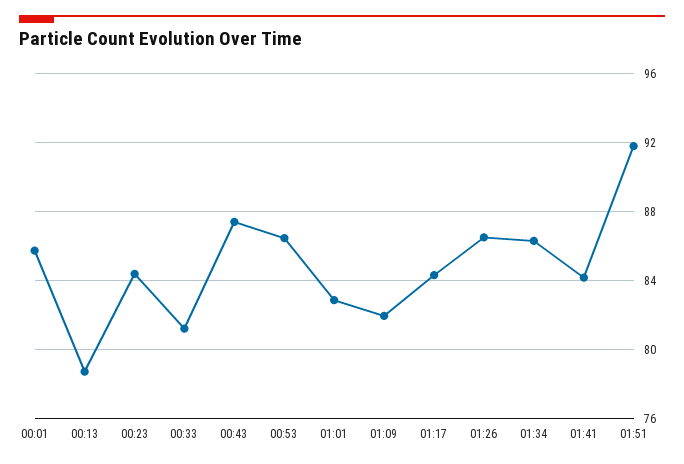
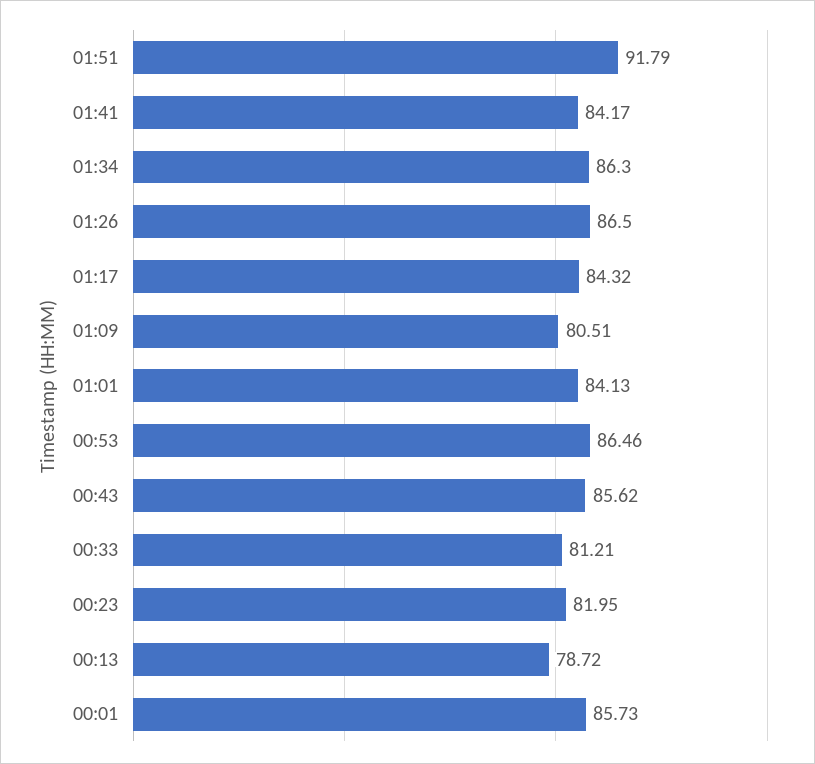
00:23: 84.5 -> 81.95
00:43: 87.5 -> 85.62
01:01: 83 -> 84.13
01:09: 82 -> 80.51

